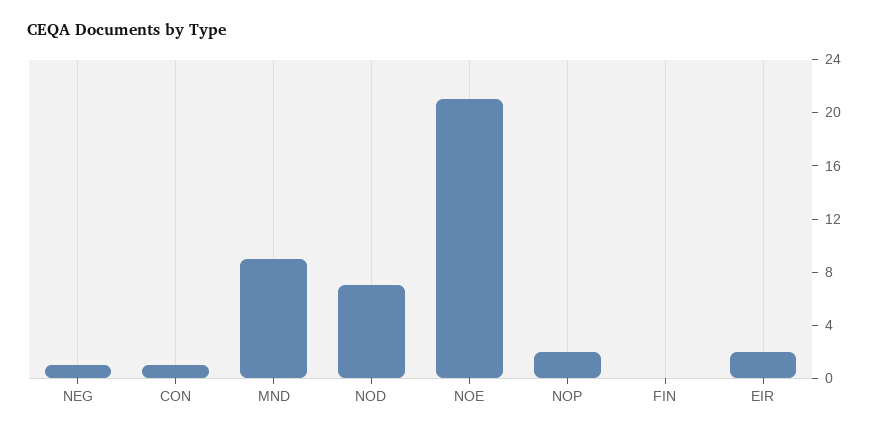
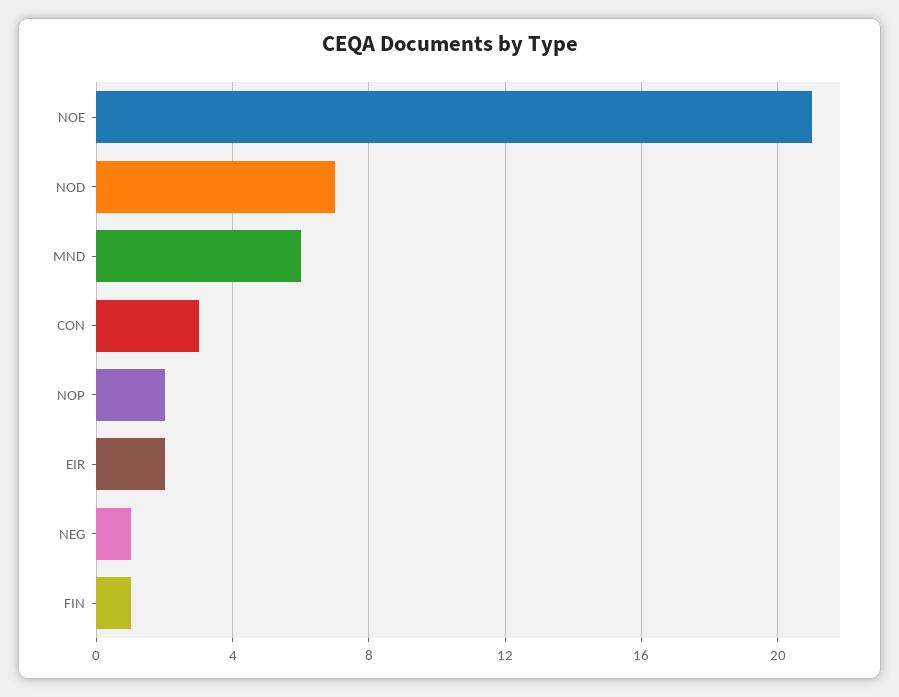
CON: 1 -> 3
MND: 9 -> 6
FIN: 0 -> 1

